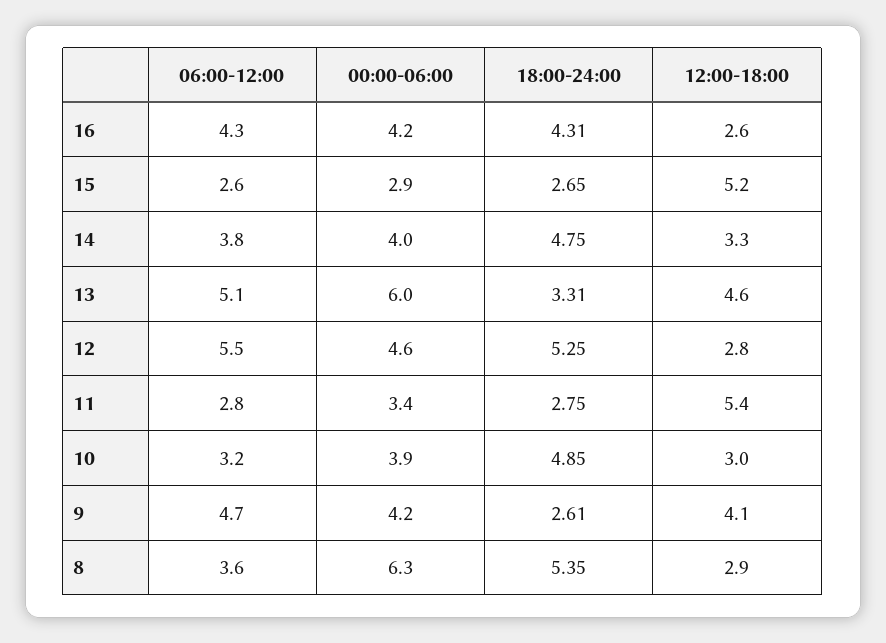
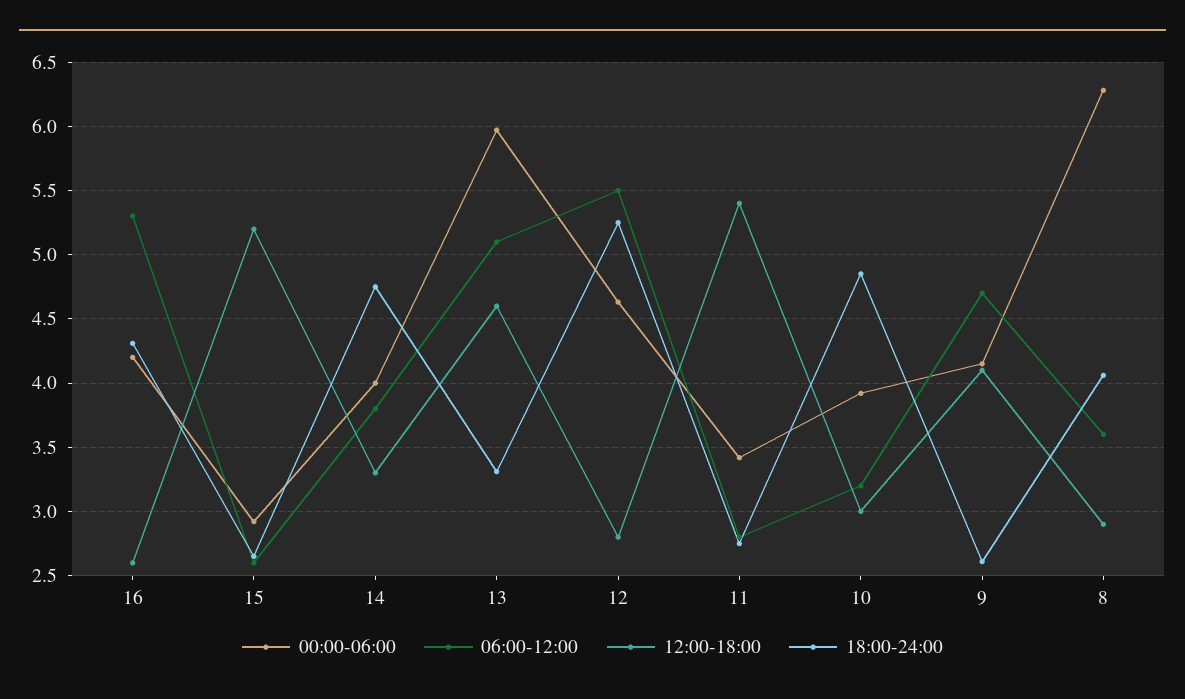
06:00-12:00, 16: 4.3 -> 5.3
18:00-24:00, 8: 5.35 -> 4.05

